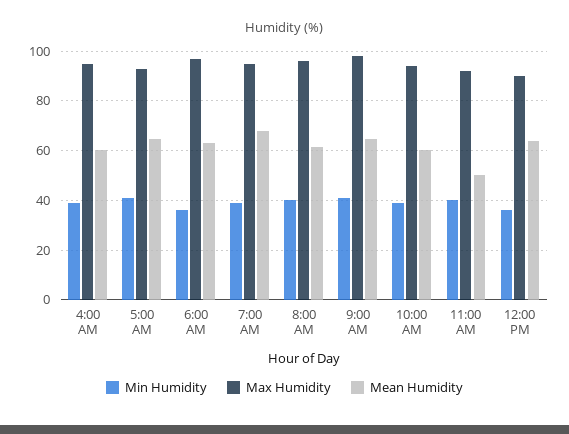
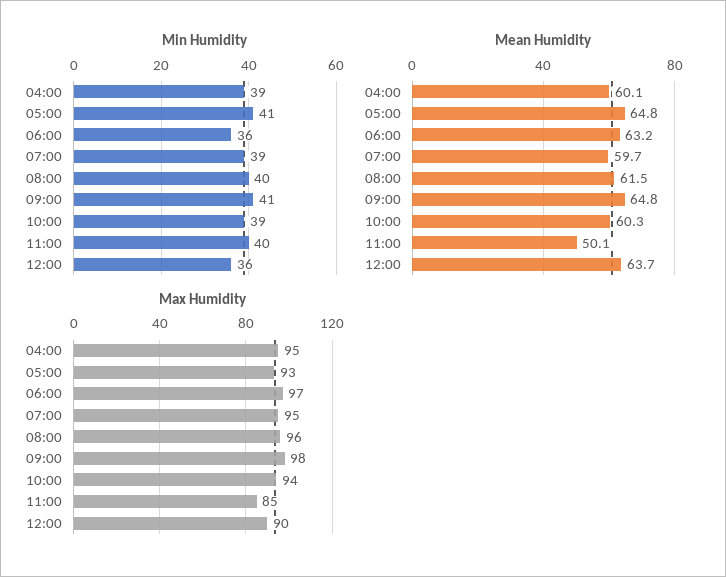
Mean Humidity, 7:00 AM: 67.5 -> 59.7
Max Humidity, 11:00 AM: 92.5 -> 85

